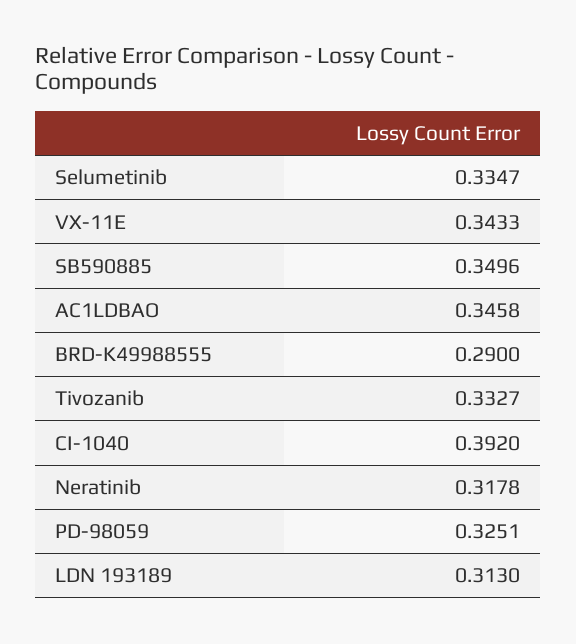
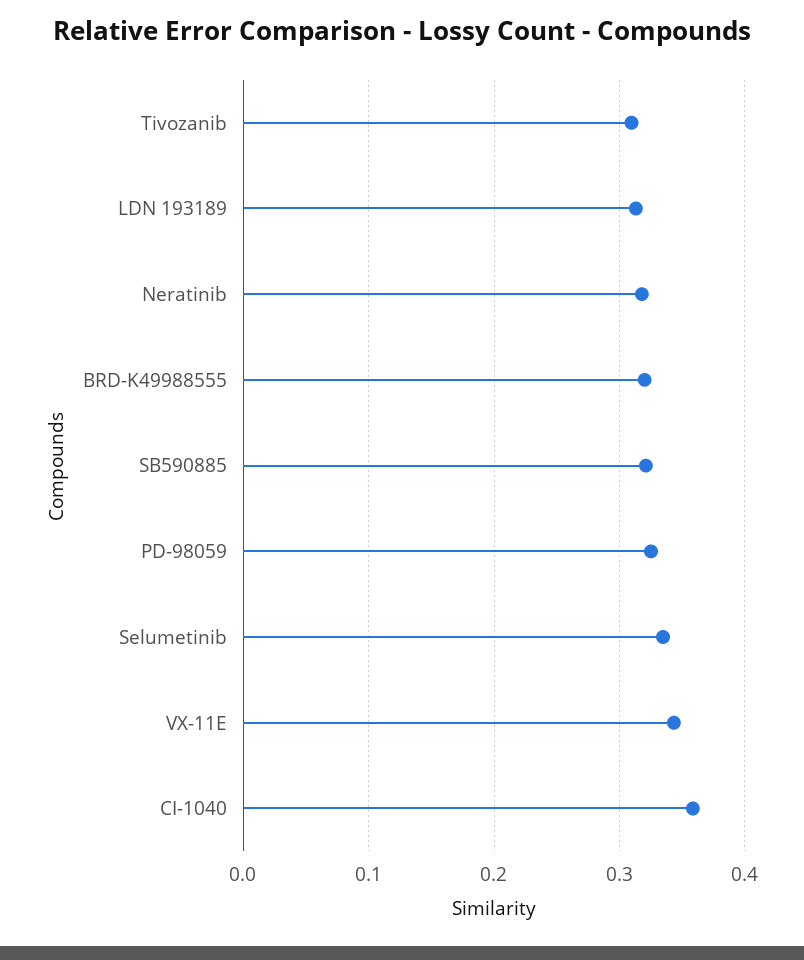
SB590885: 0.3496 -> 0.32
AC1LDBAO: 0.3458 -> none
BRD-K49988555: 0.29 -> 0.32
Tivozanib: 0.3327 -> 0.31
CI-1040: 0.392 -> 0.36

